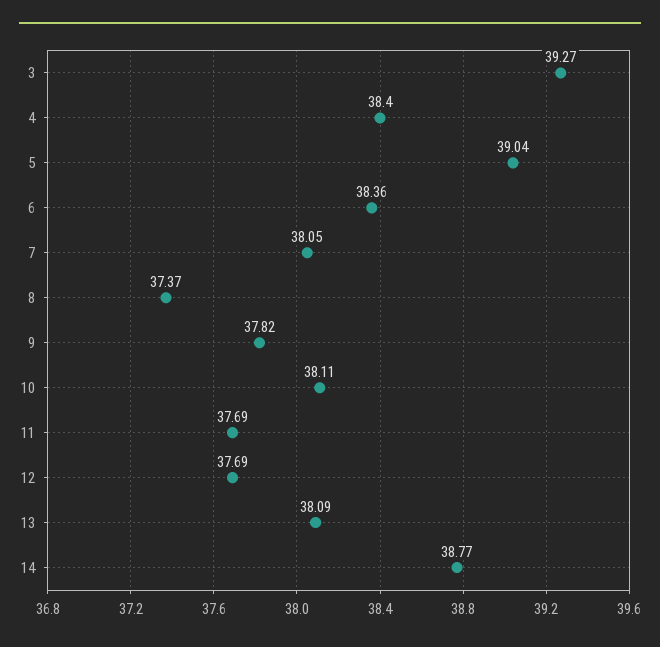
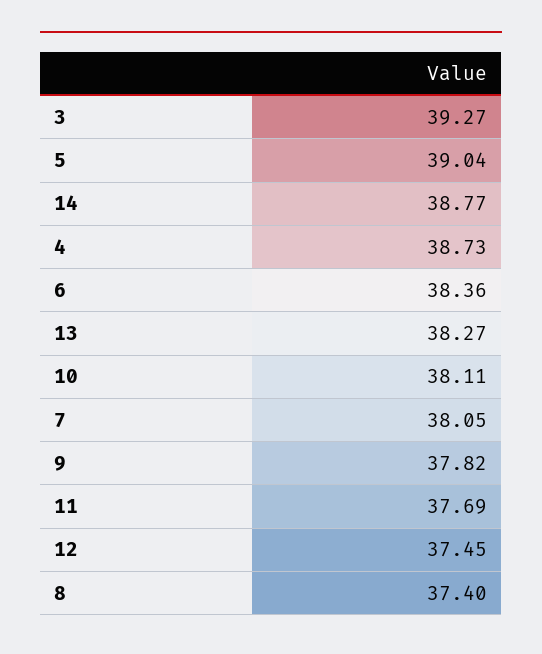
4: 38.4 -> 38.73
8: 37.37 -> 37.4
12: 37.69 -> 37.45
13: 38.09 -> 38.27

